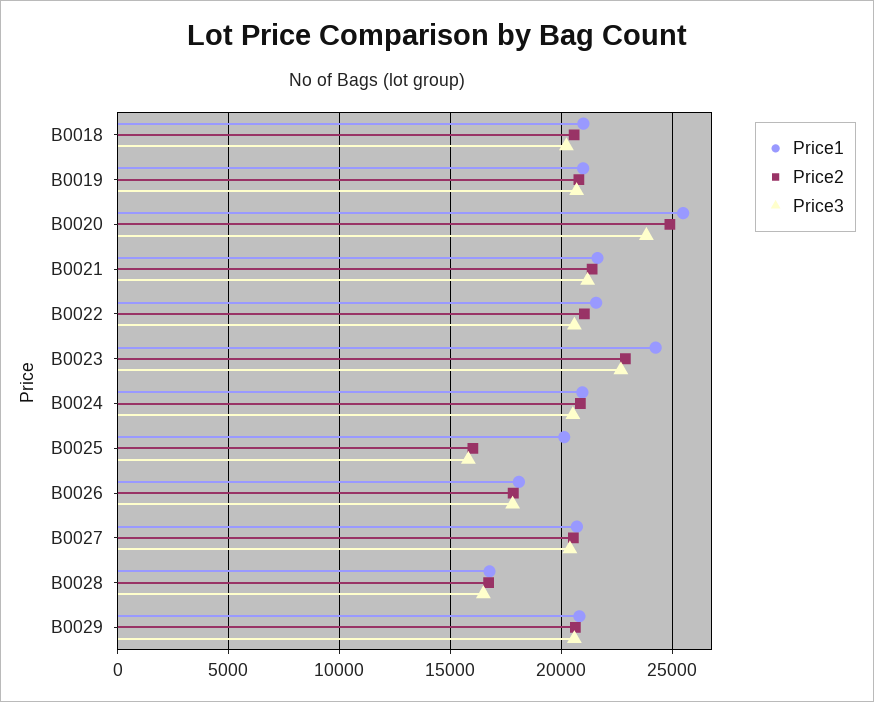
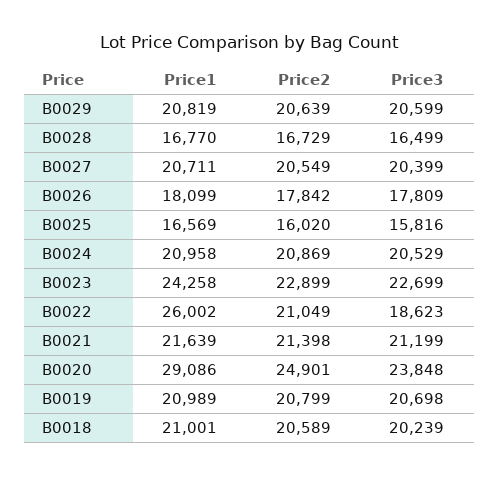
Price1, B0020: 25500 -> 29086
Price1, B0022: 21500 -> 26002
Price3, B0022: 20500 -> 18623
Price1, B0025: 20000 -> 16569

